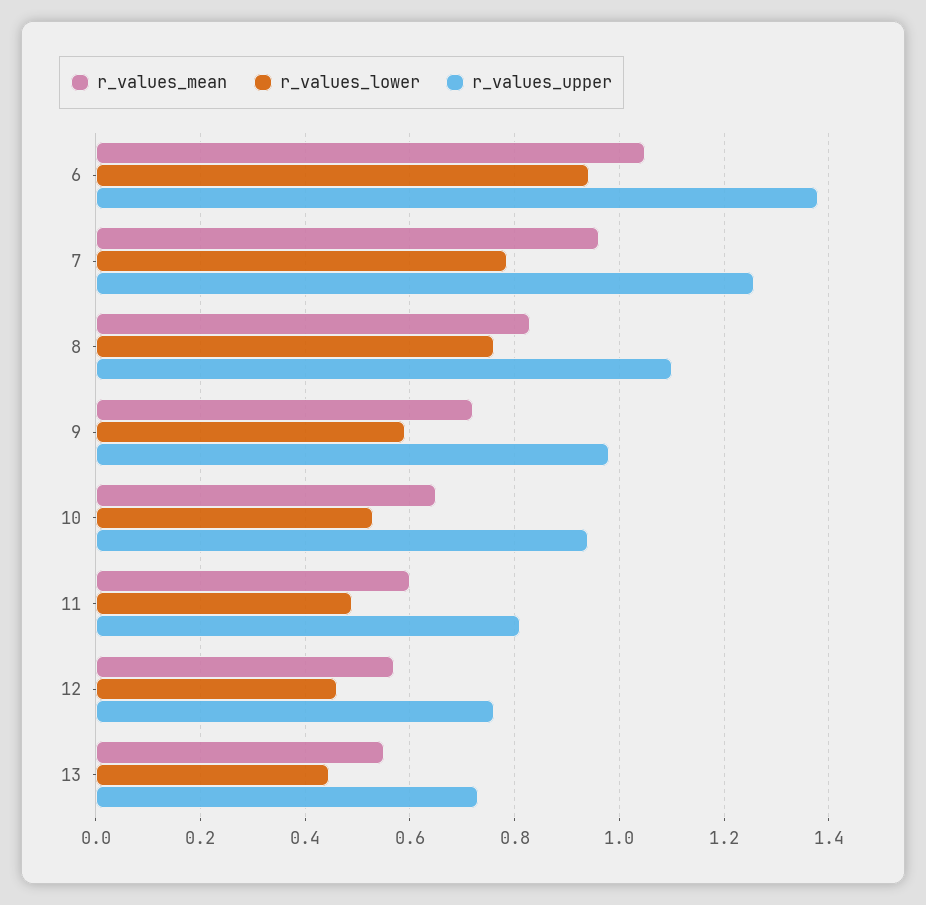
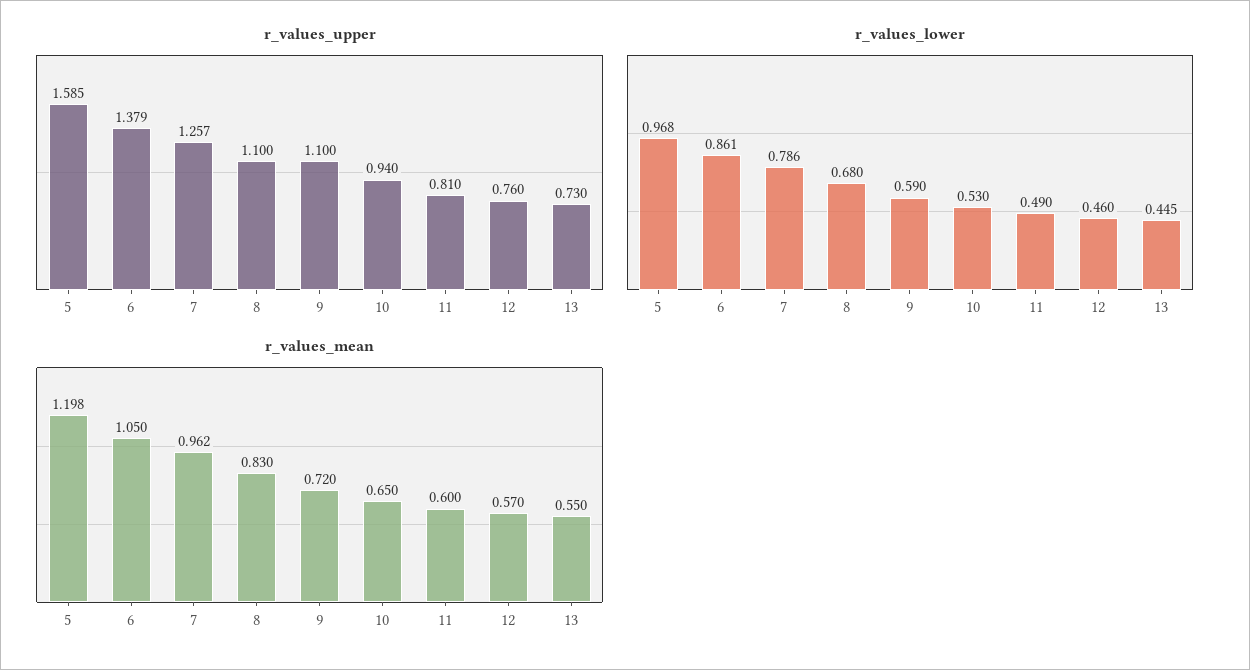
r_values_lower, 6: 0.94 -> 0.861
r_values_lower, 8: 0.76 -> 0.68
r_values_upper, 9: 0.98 -> 1.1
r_values_upper, 5: none -> 1.585
r_values_lower, 5: none -> 0.968
r_values_mean, 5: none -> 1.198

